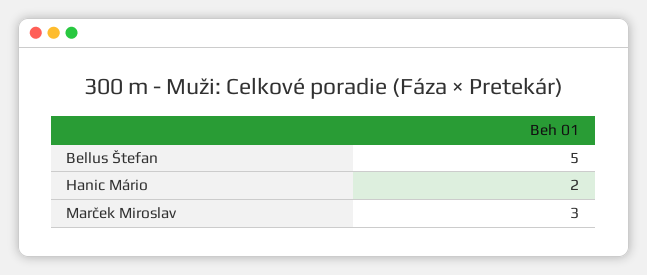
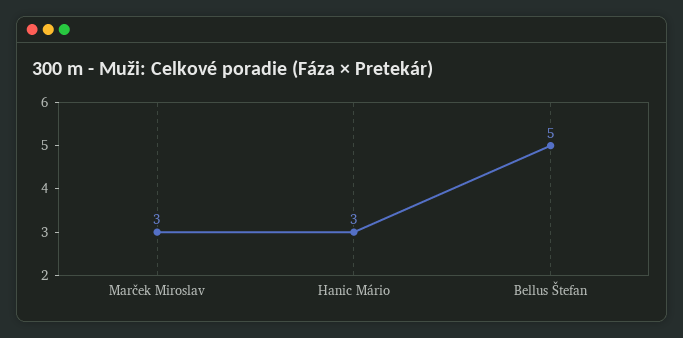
Hanic Mário: 2 -> 3

